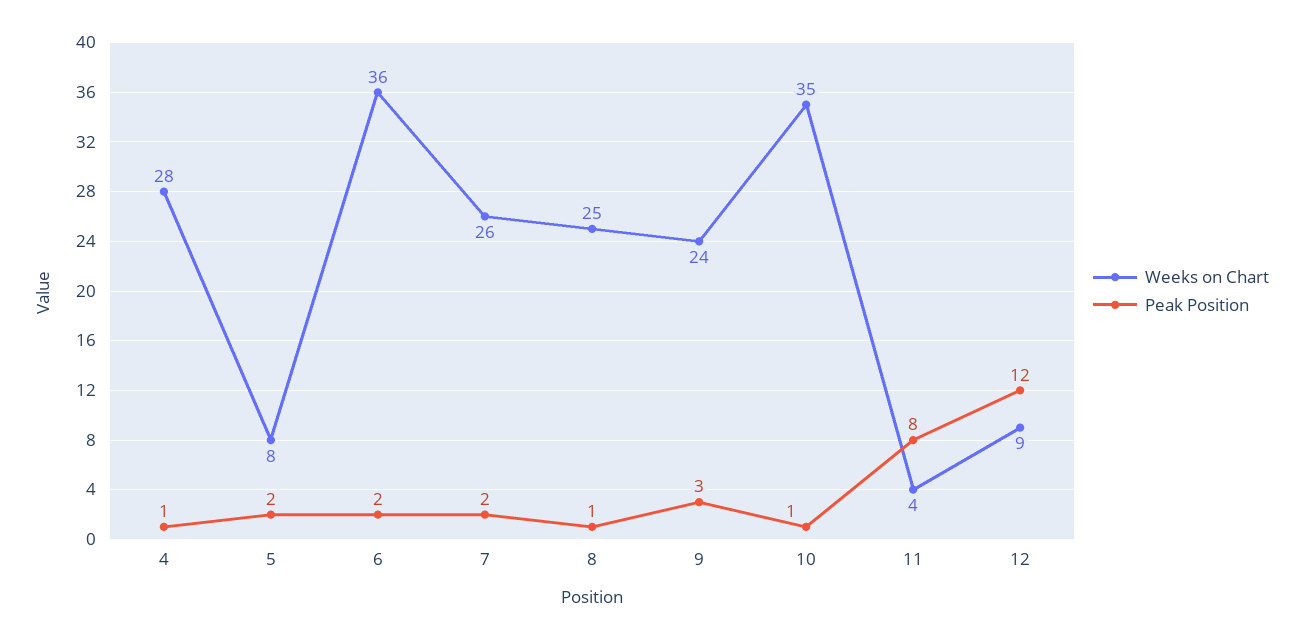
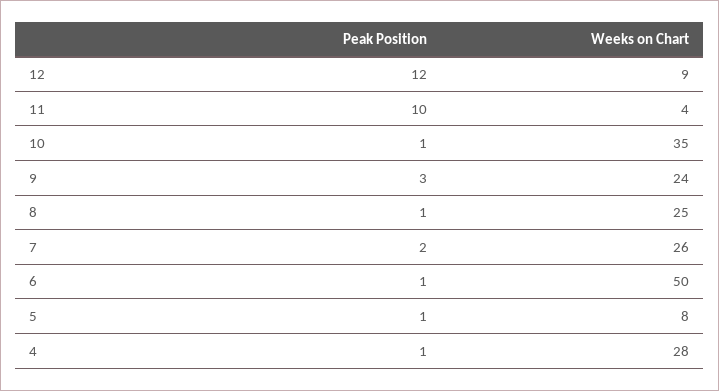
Peak Position, 5: 2 -> 1
Weeks on Chart, 6: 36 -> 50
Peak Position, 6: 2 -> 1
Peak Position, 11: 8 -> 10

